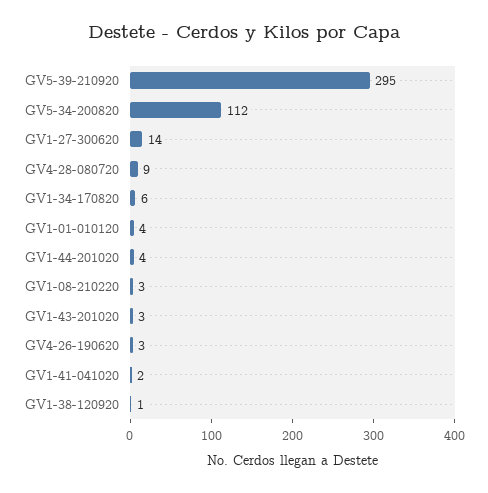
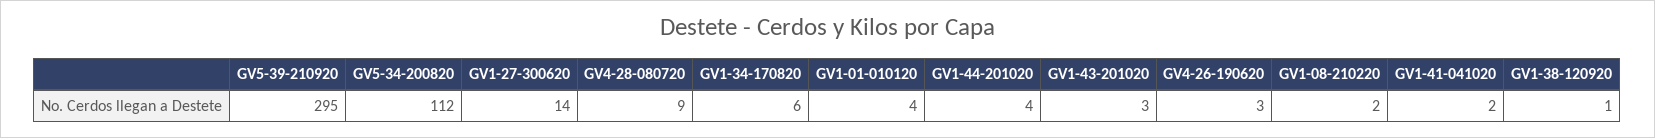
GV1-08-210220: 3 -> 2

